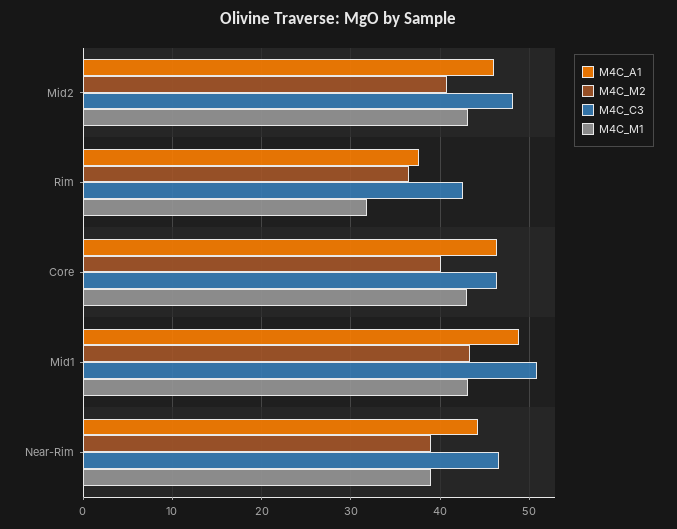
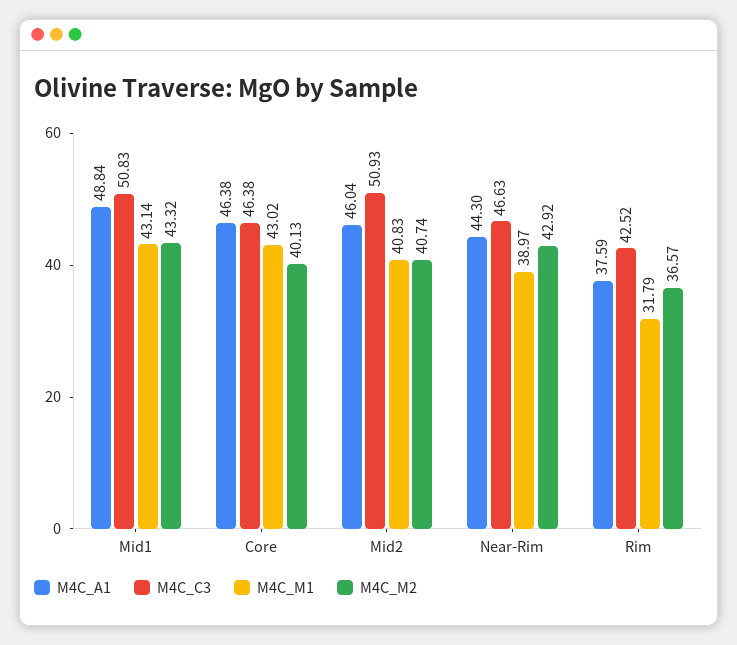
M4C_C3, Mid2: 48 -> 50.93
M4C_M1, Mid2: 43 -> 40.83
M4C_M2, Near-Rim: 39 -> 42.92

